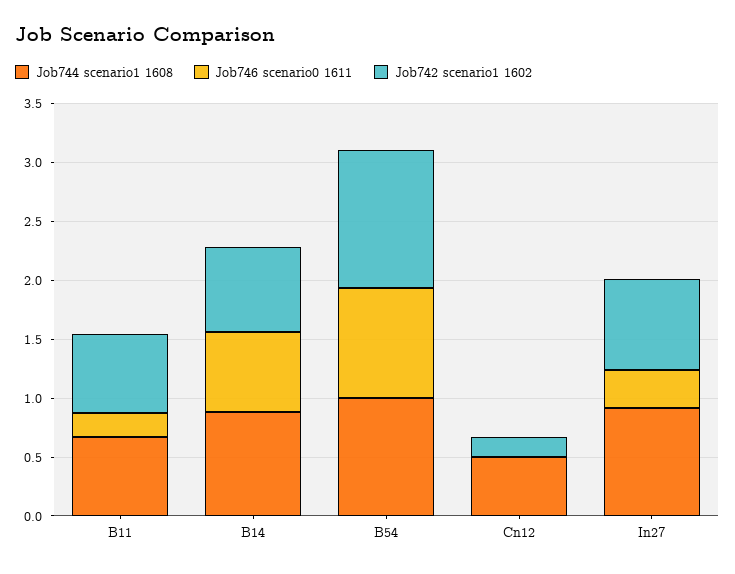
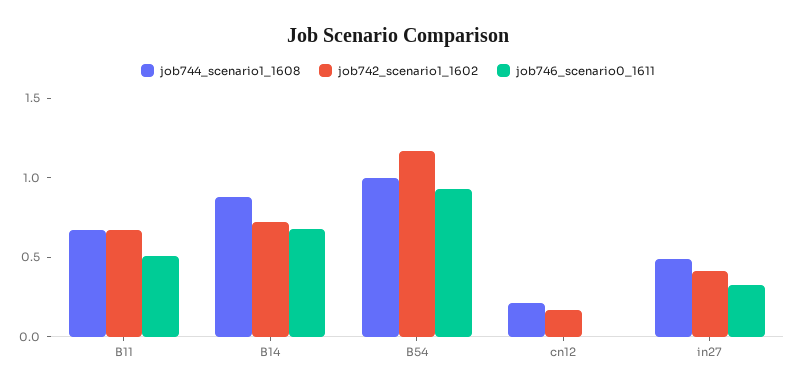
Job746 scenario0 1611, B11: 0.2 -> 0.5
Job744 scenario1 1608, Cn12: 0.5 -> 0.2
Job744 scenario1 1608, In27: 0.9 -> 0.5
Job742 scenario1 1602, In27: 0.8 -> 0.4

